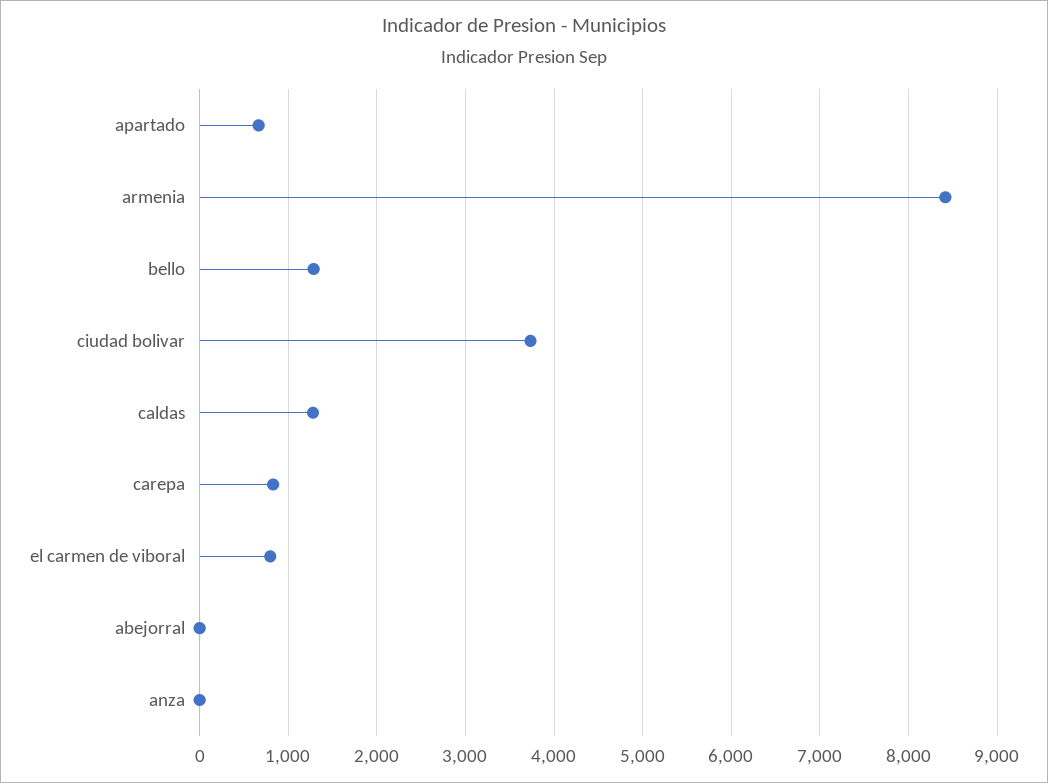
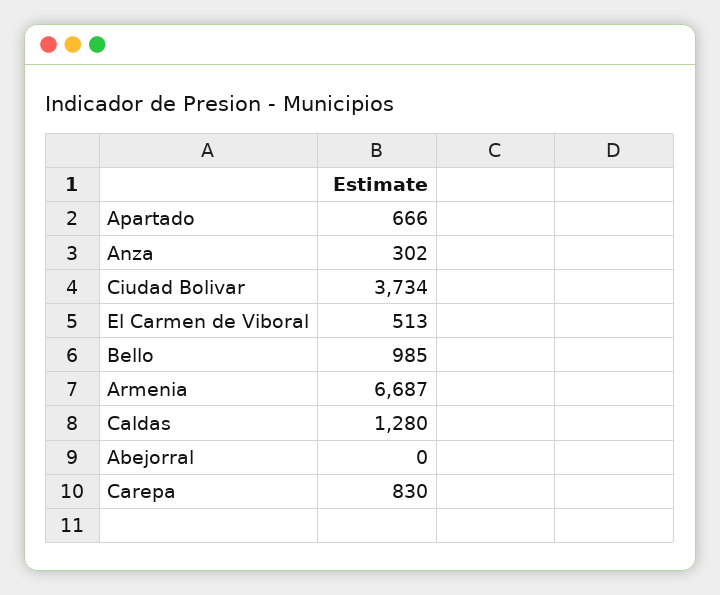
armenia: 8400 -> 6687
bello: 1300 -> 985
el carmen de viboral: 800 -> 513
anza: 0 -> 302

